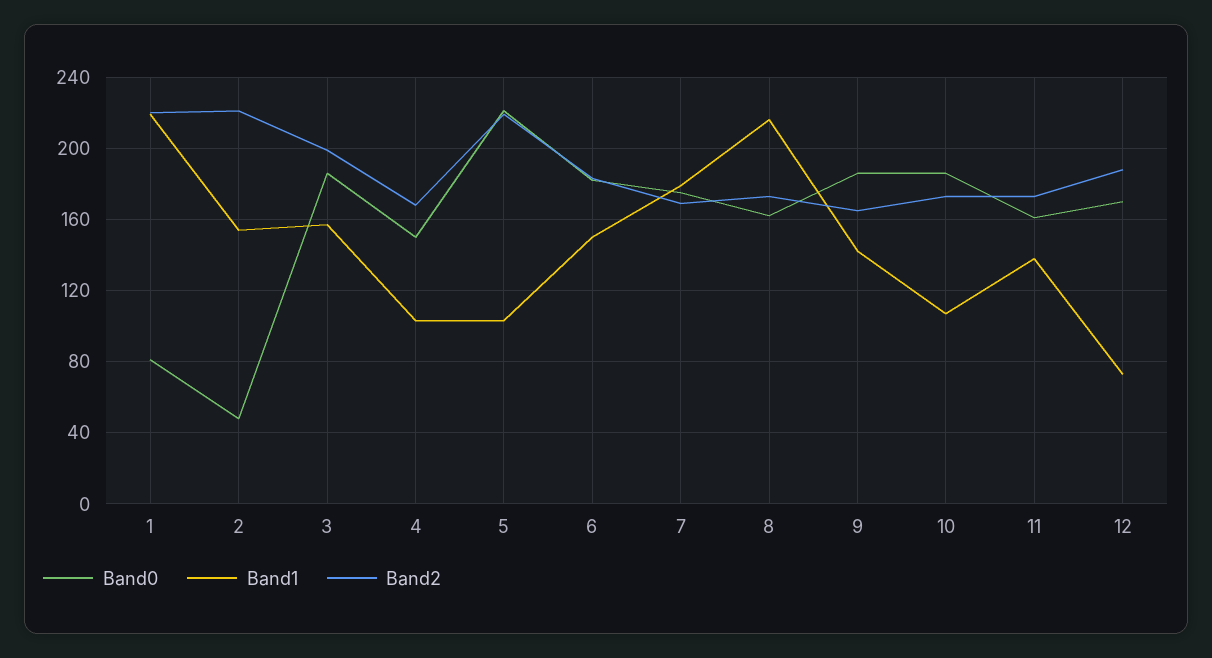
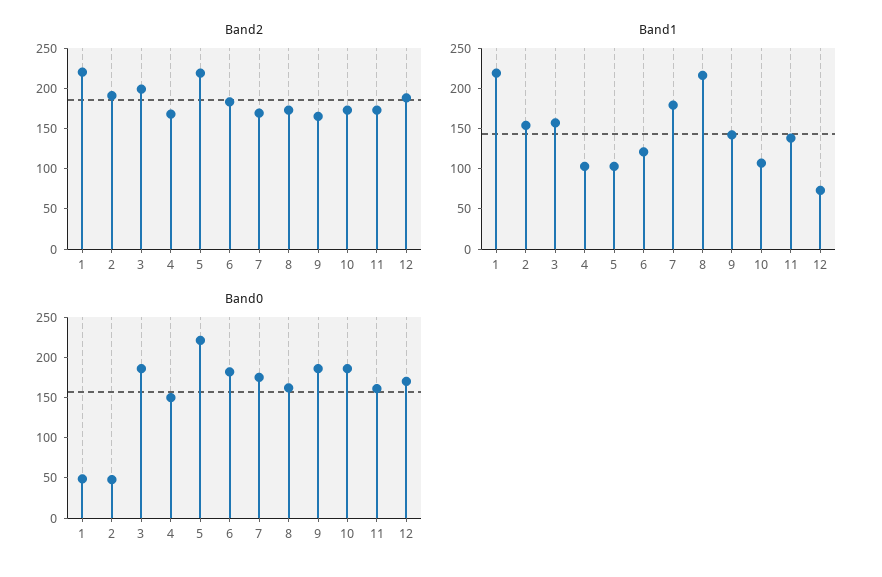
Band0, 1: 80 -> 50
Band2, 2: 220 -> 190
Band1, 6: 150 -> 120

